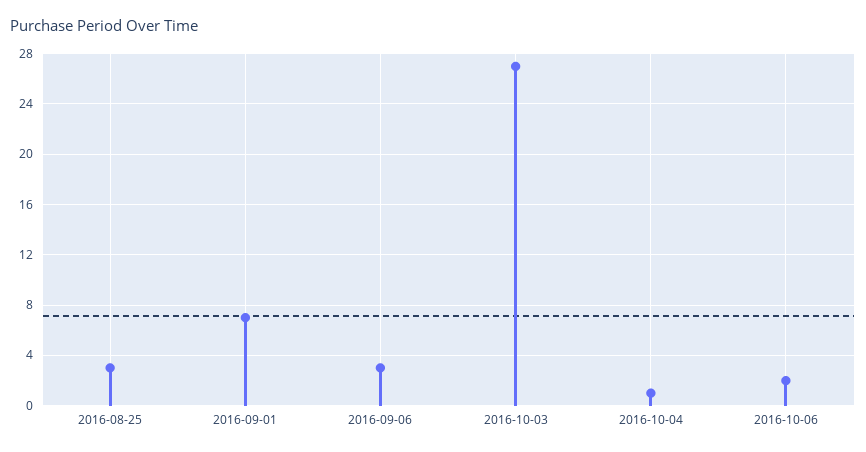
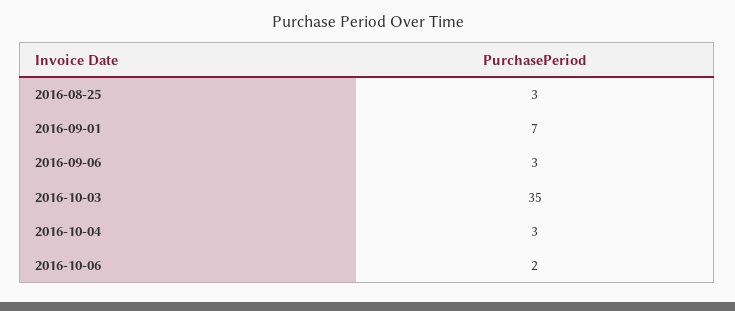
2016-10-03: 27 -> 35
2016-10-04: 1 -> 3

